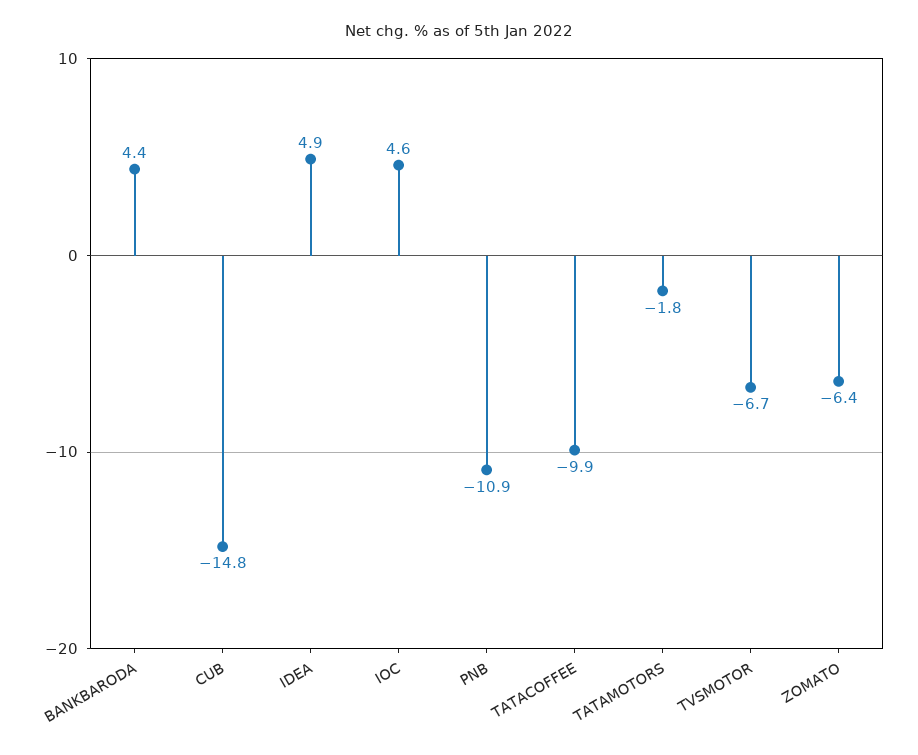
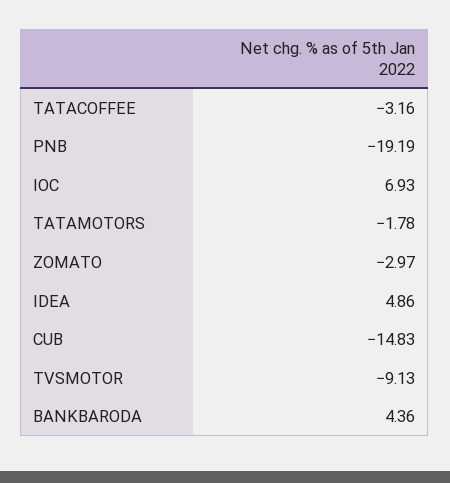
IOC: 4.6 -> 6.93
PNB: -10.9 -> -19.19
TATACOFFEE: -9.9 -> -3.16
TVSMOTOR: -6.7 -> -9.13
ZOMATO: -6.4 -> -2.97

